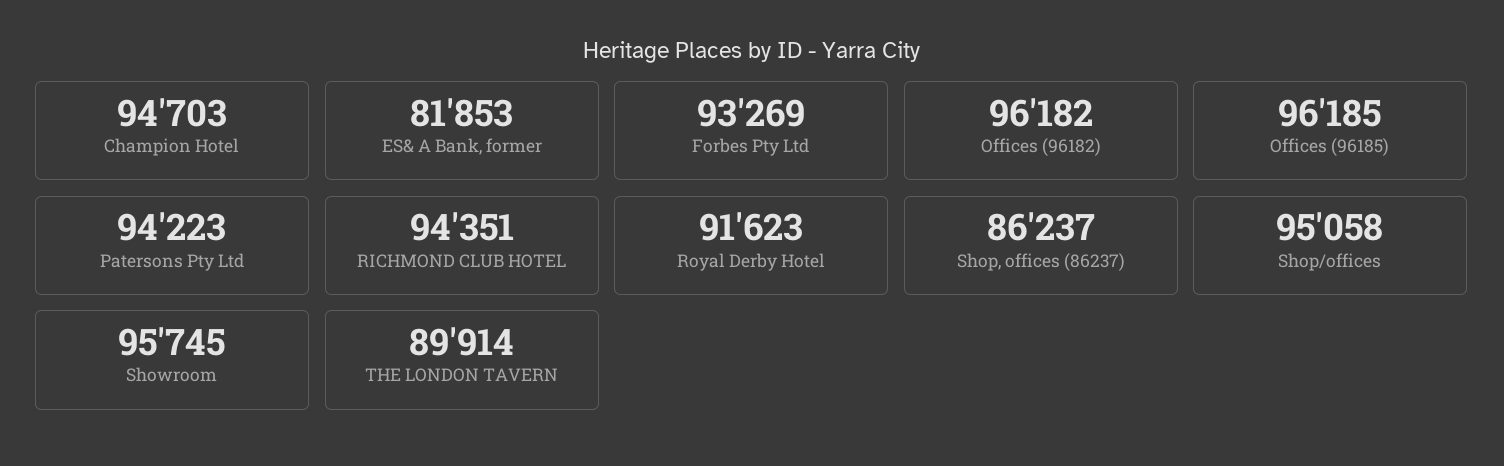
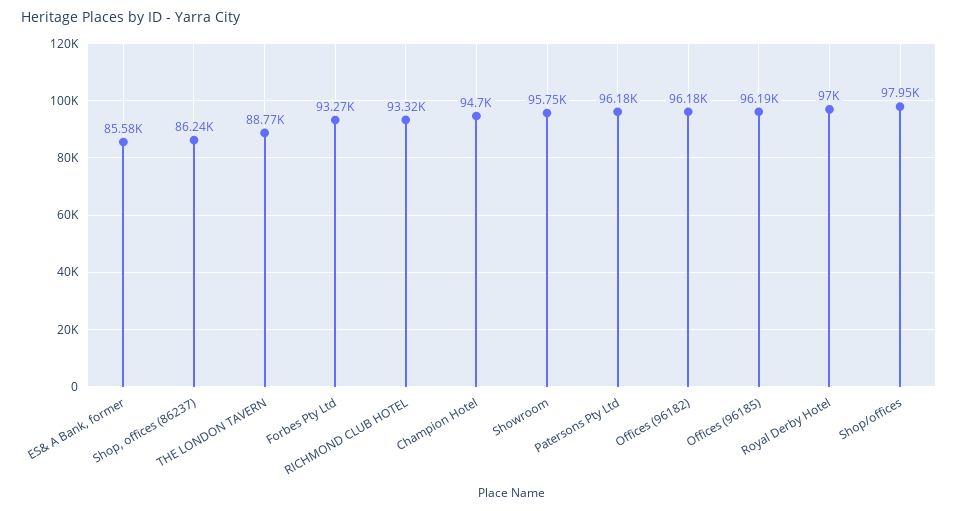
ES& A Bank, former: 81853 -> 85580
Patersons Pty Ltd: 94223 -> 96180
RICHMOND CLUB HOTEL: 94351 -> 93320
Royal Derby Hotel: 91623 -> 97000
Shop/offices: 95058 -> 97950
THE LONDON TAVERN: 89914 -> 88770

